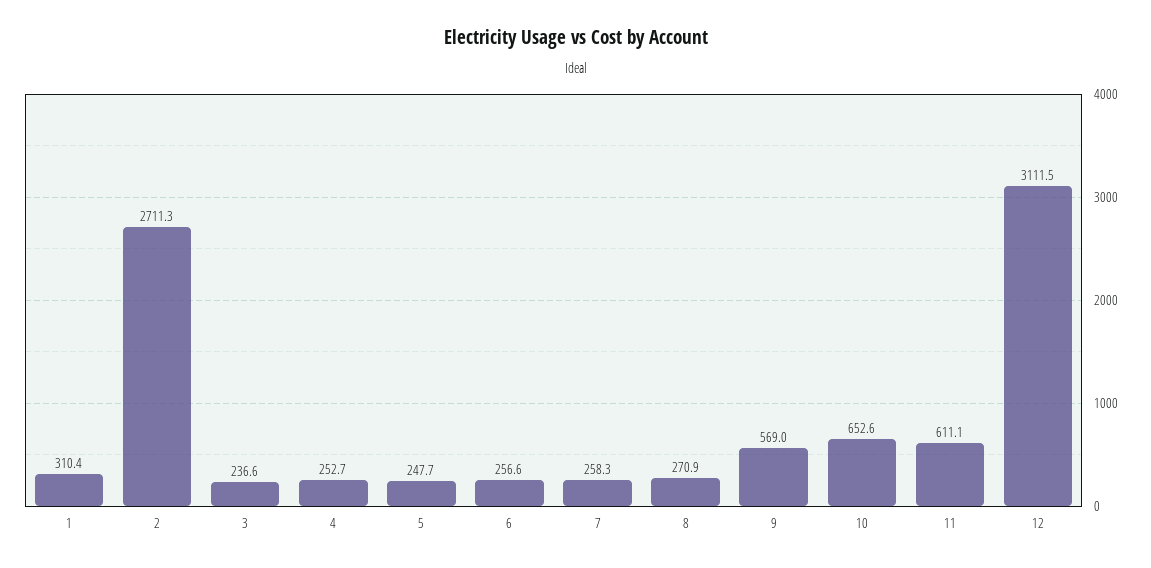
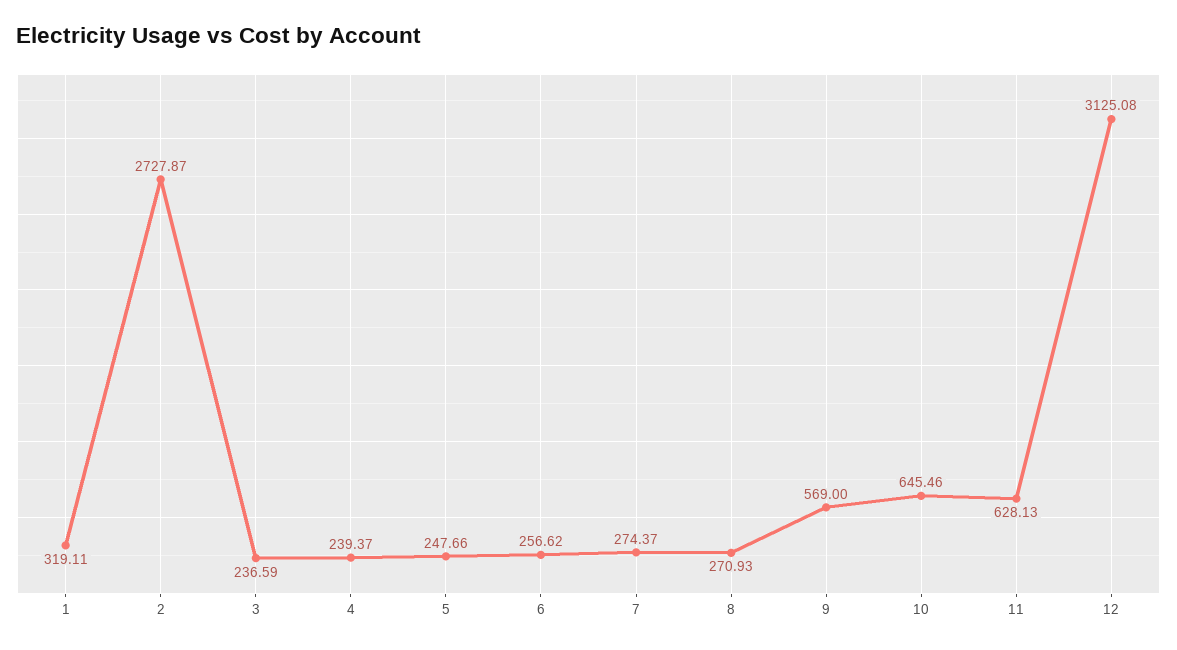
1: 310.4 -> 319.11
2: 2711.3 -> 2727.87
4: 252.7 -> 239.37
7: 258.3 -> 274.37
10: 652.6 -> 645.46
11: 611.1 -> 628.13
12: 3111.5 -> 3125.08

